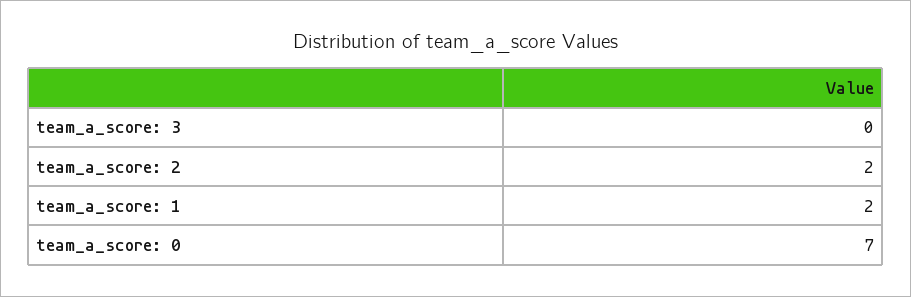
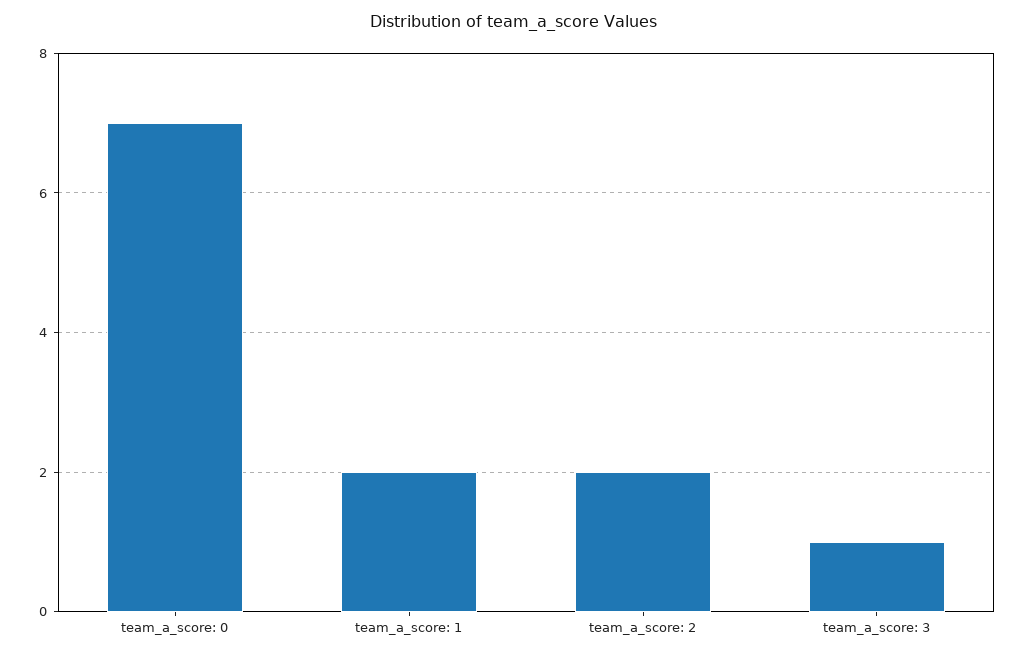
team_a_score: 3: 0 -> 1

